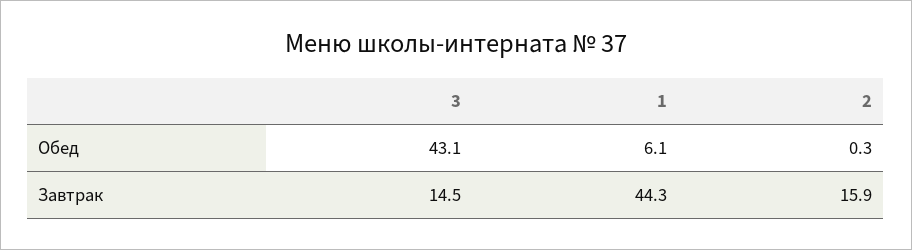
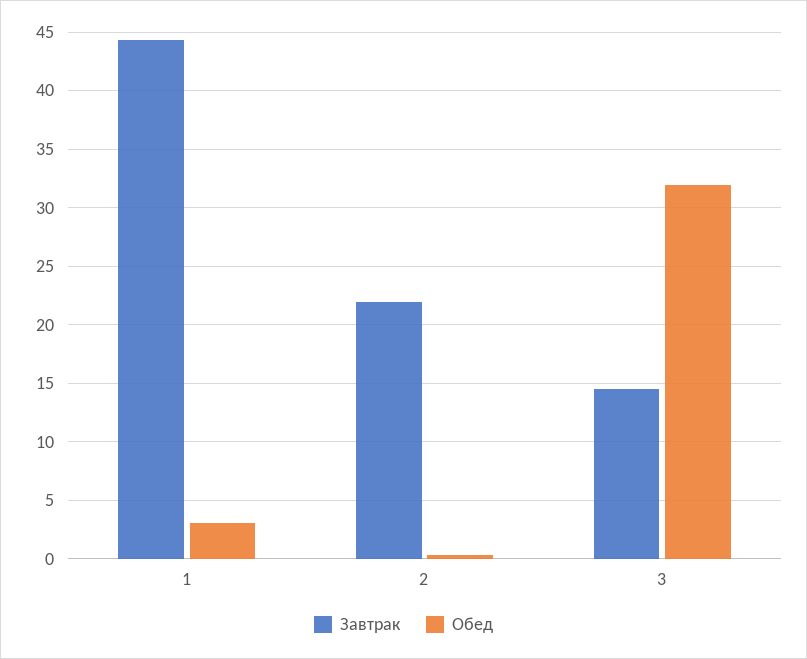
Обед, 3: 43.1 -> 32
Обед, 1: 6.1 -> 3
Завтрак, 2: 15.9 -> 22

